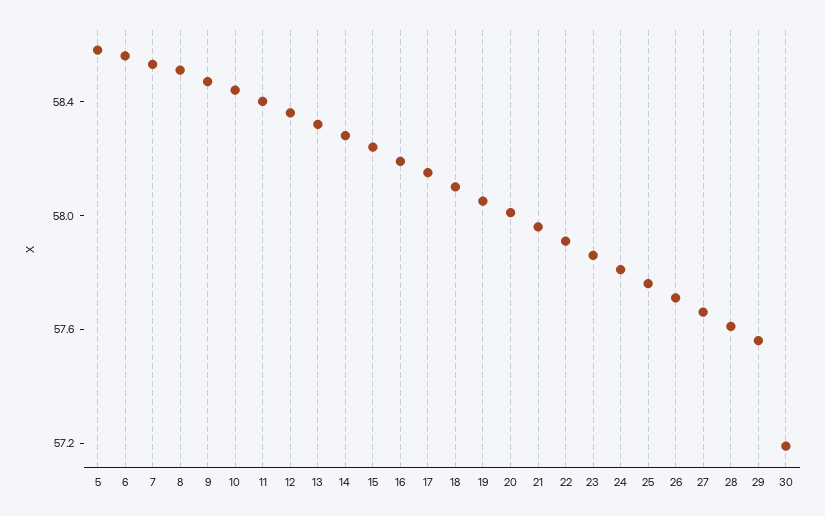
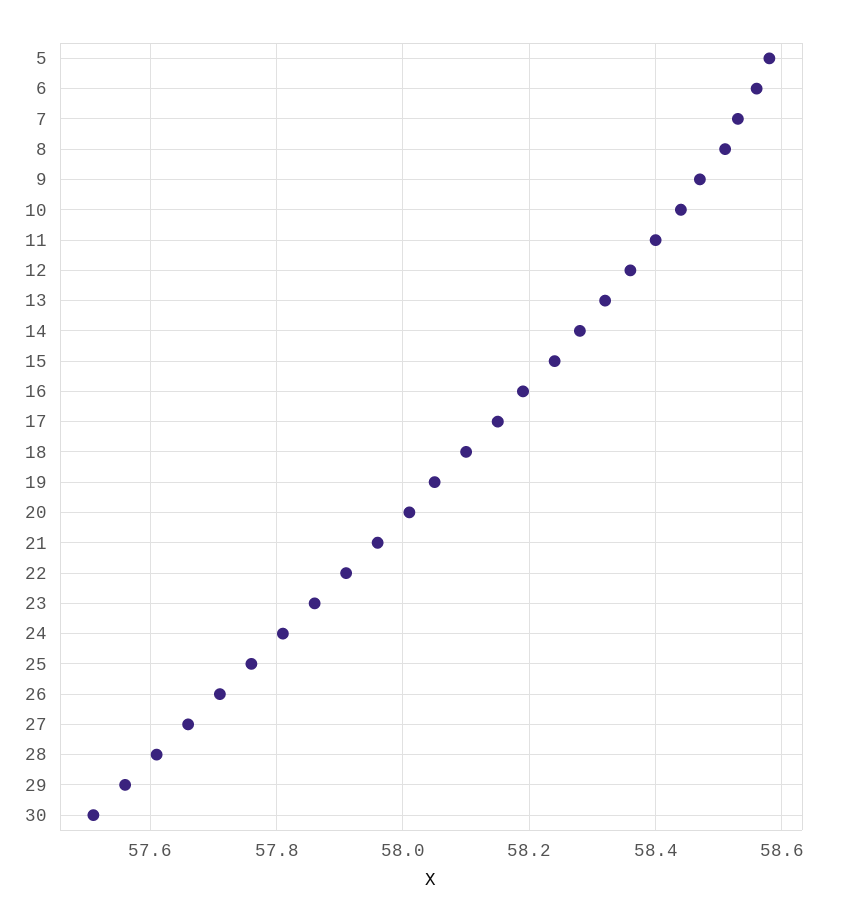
30: 57.2 -> 57.5

